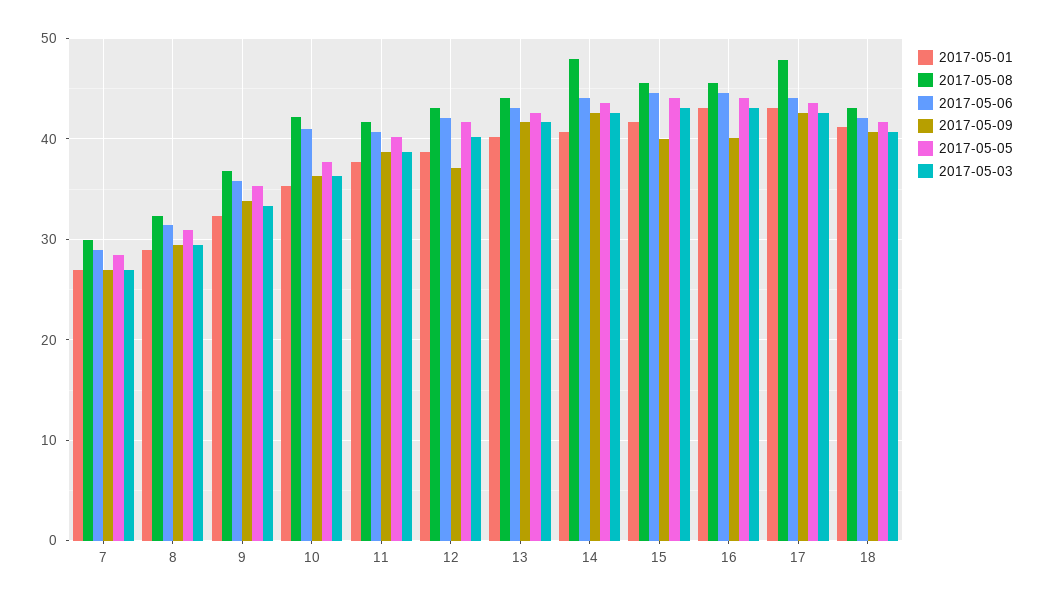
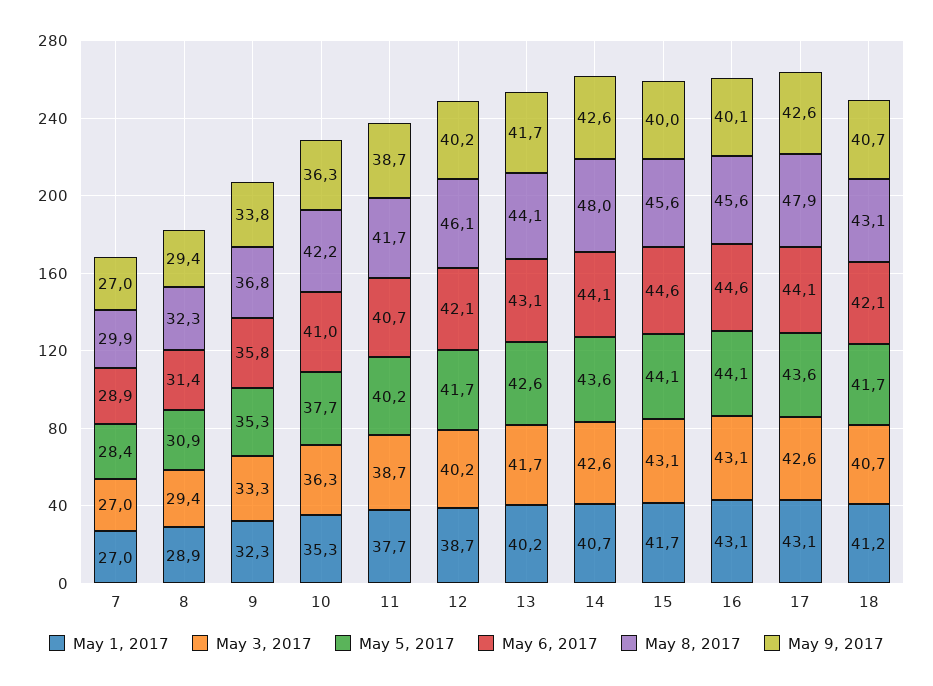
2017-05-08, 12: 43 -> 46.1
2017-05-09, 12: 37 -> 40.2

